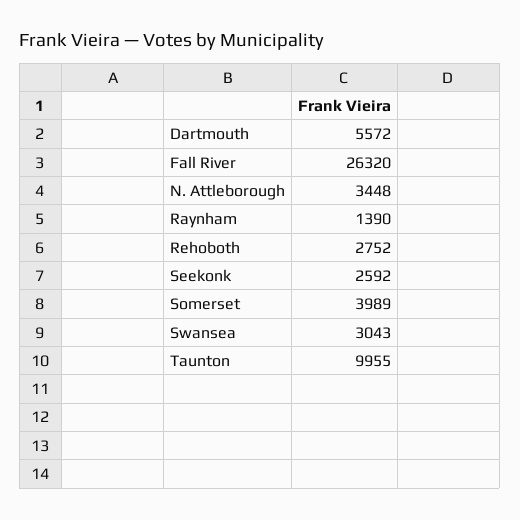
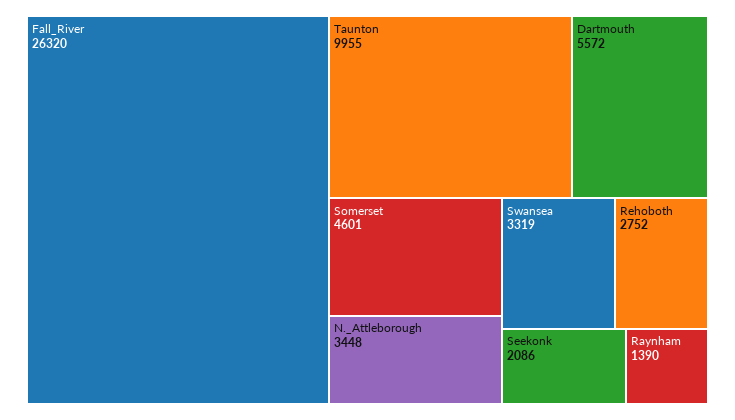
Seekonk: 2592 -> 2086
Somerset: 3989 -> 4601
Swansea: 3043 -> 3319

